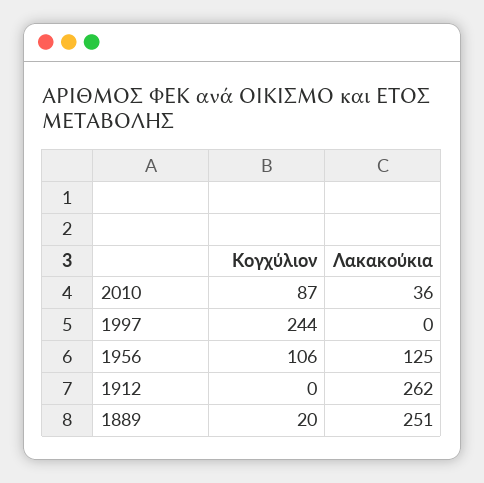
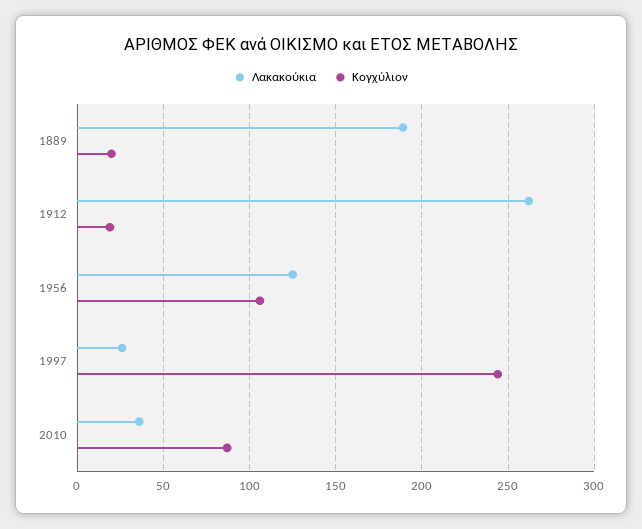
Λακακούκια, 1997: 0 -> 25
Κογχύλιον, 1912: 0 -> 20
Λακακούκια, 1889: 251 -> 190

